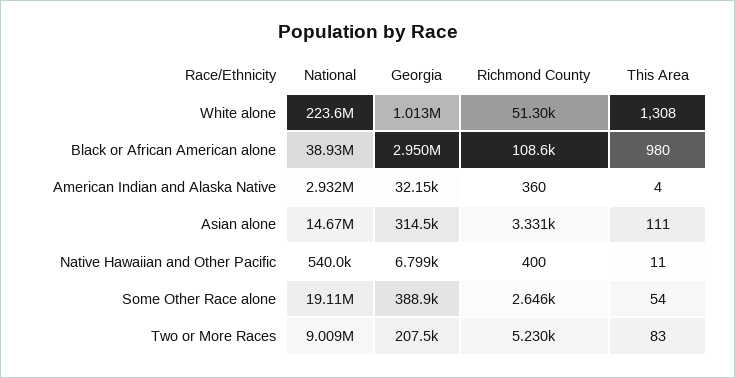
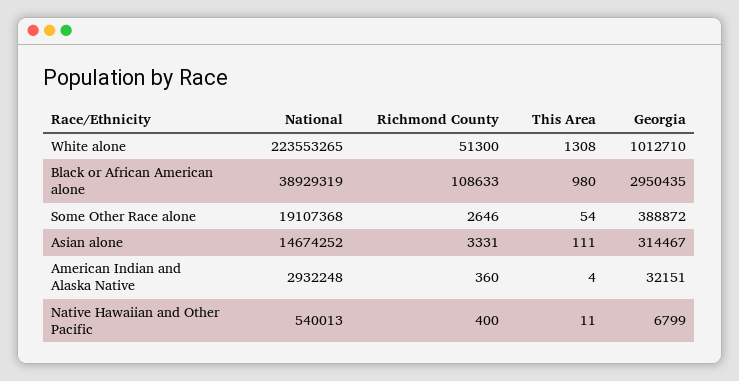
National, Two or More Races: 9009000 -> none
Georgia, Two or More Races: 207500 -> none
Richmond County, Two or More Races: 5230 -> none
This Area, Two or More Races: 83 -> none

